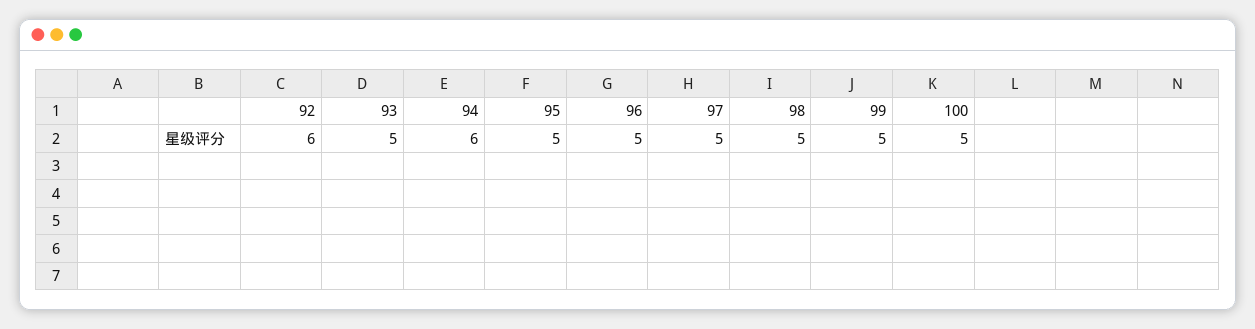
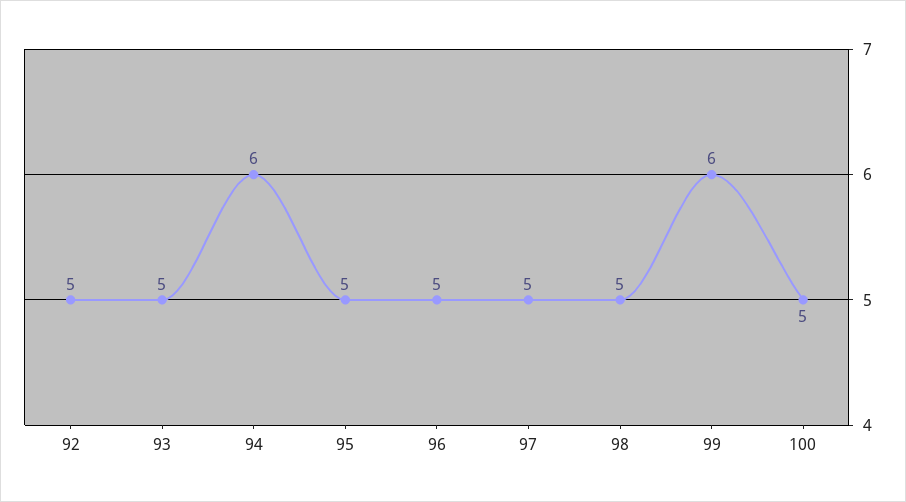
92: 6 -> 5
99: 5 -> 6

